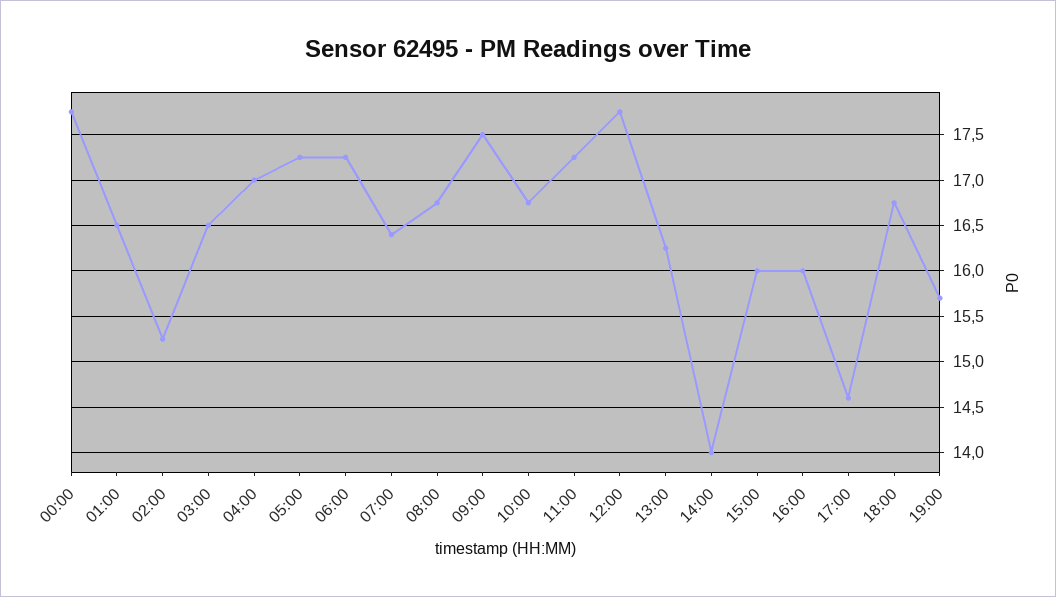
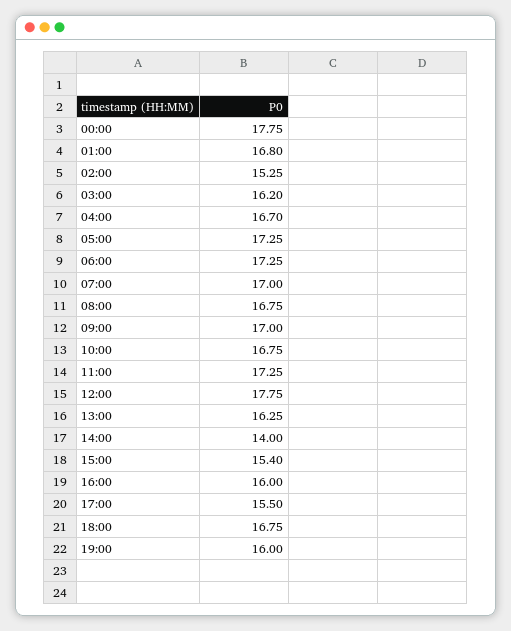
01:00: 16.5 -> 16.8
03:00: 16.5 -> 16.2
04:00: 17 -> 16.7
07:00: 16.4 -> 17
09:00: 17.5 -> 17
15:00: 16 -> 15.4
17:00: 14.6 -> 15.5
19:00: 15.7 -> 16

